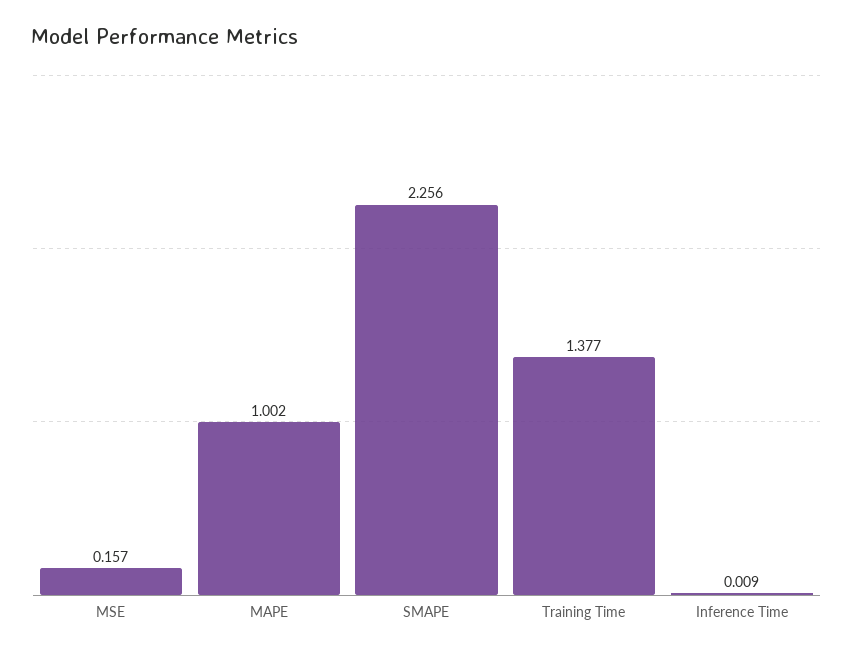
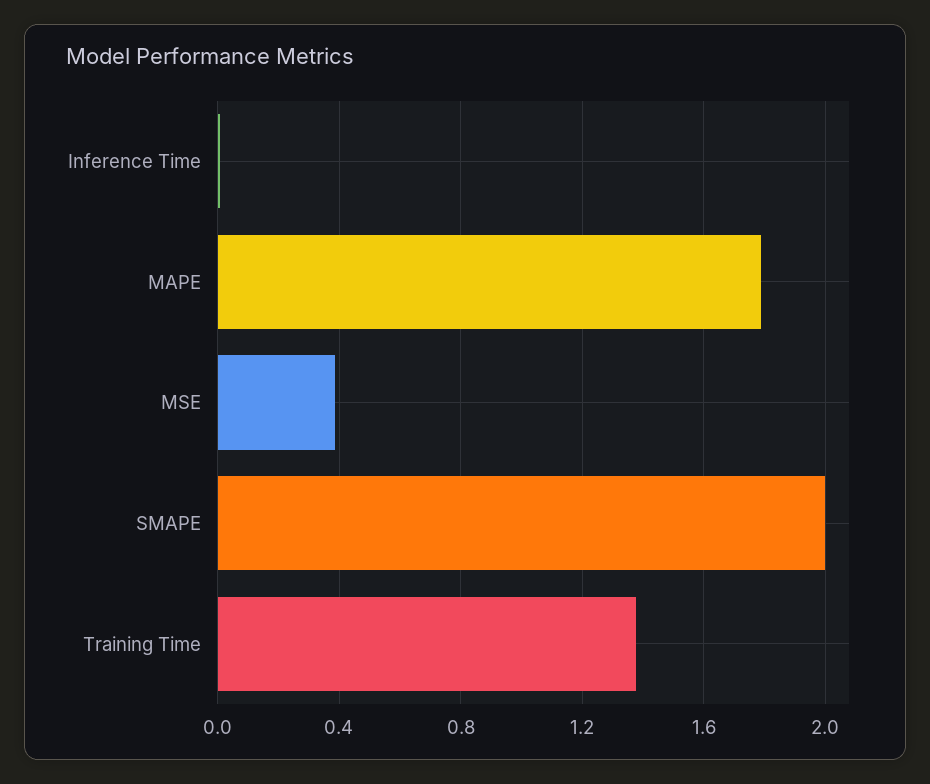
MSE: 0.157 -> 0.4
MAPE: 1.002 -> 1.8
SMAPE: 2.256 -> 2

